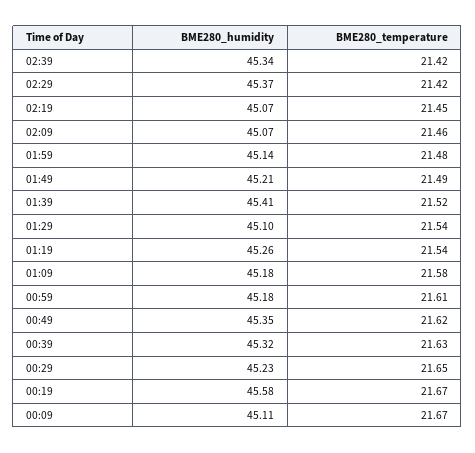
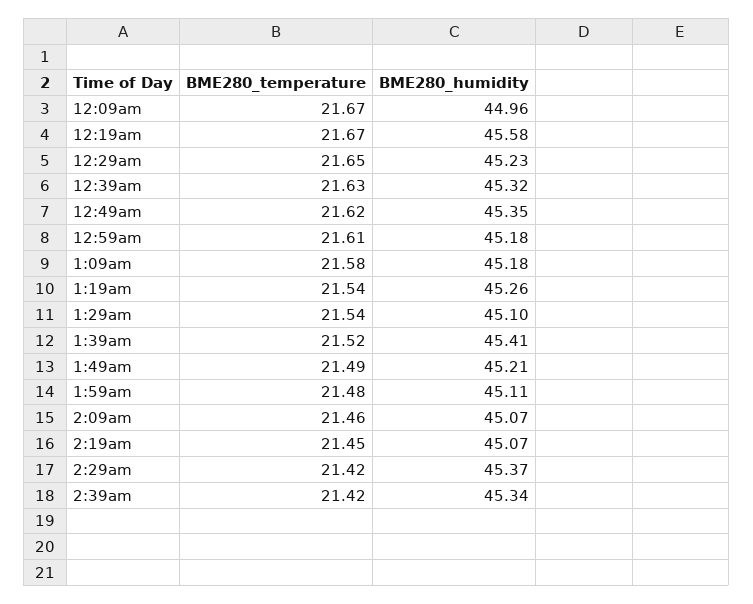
BME280_humidity, 01:59: 45.14 -> 45.11
BME280_humidity, 00:09: 45.11 -> 44.96

